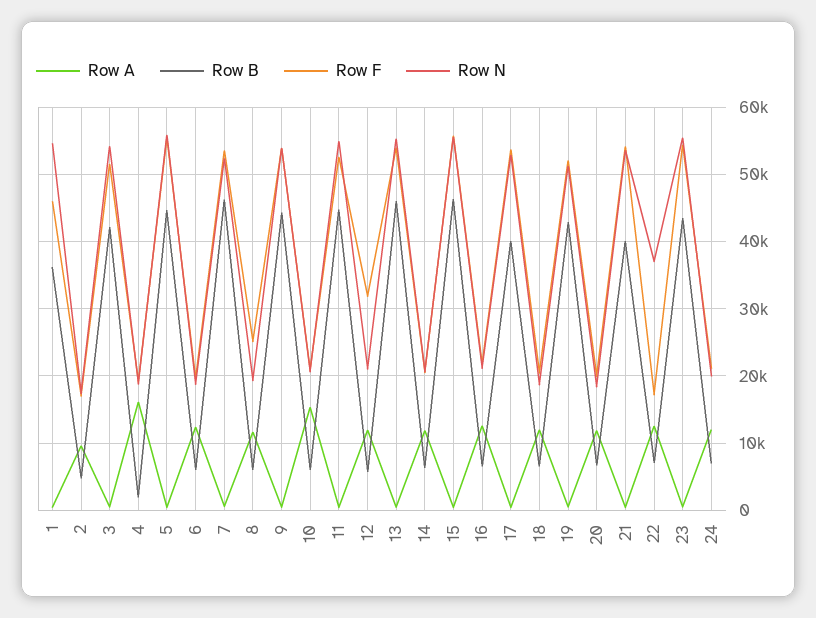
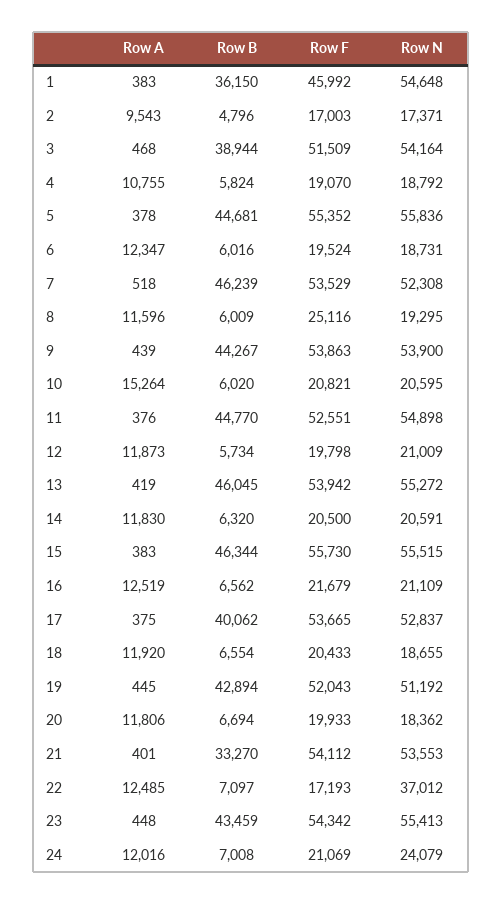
Row B, 3: 42000 -> 38944
Row A, 4: 16000 -> 10755
Row B, 4: 2000 -> 5824
Row F, 12: 32000 -> 19798
Row B, 21: 40000 -> 33270
Row N, 24: 20000 -> 24079

